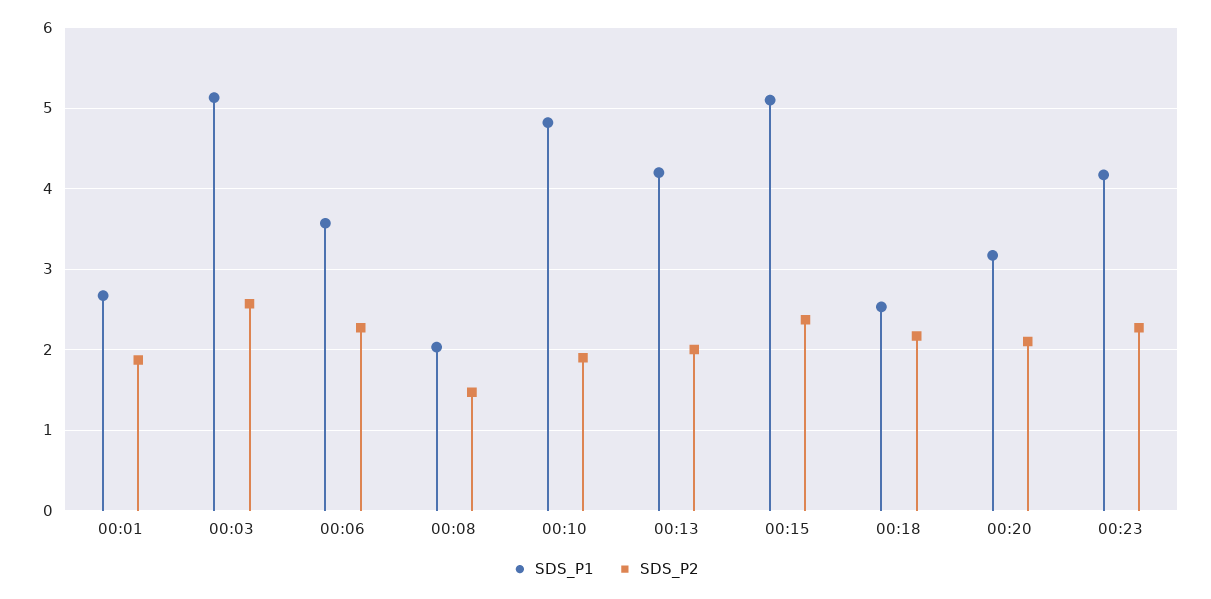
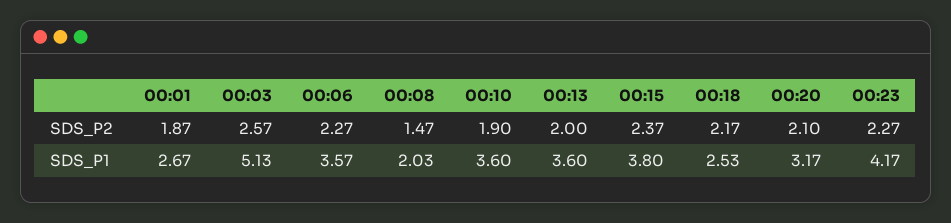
SDS_P1, 00:10: 4.8 -> 3.6
SDS_P1, 00:13: 4.2 -> 3.6
SDS_P1, 00:15: 5.1 -> 3.8

